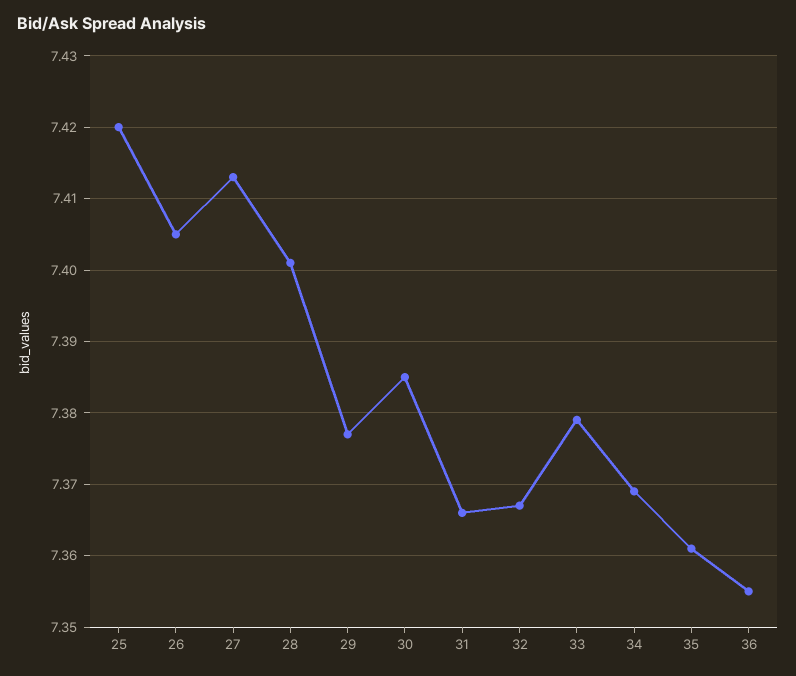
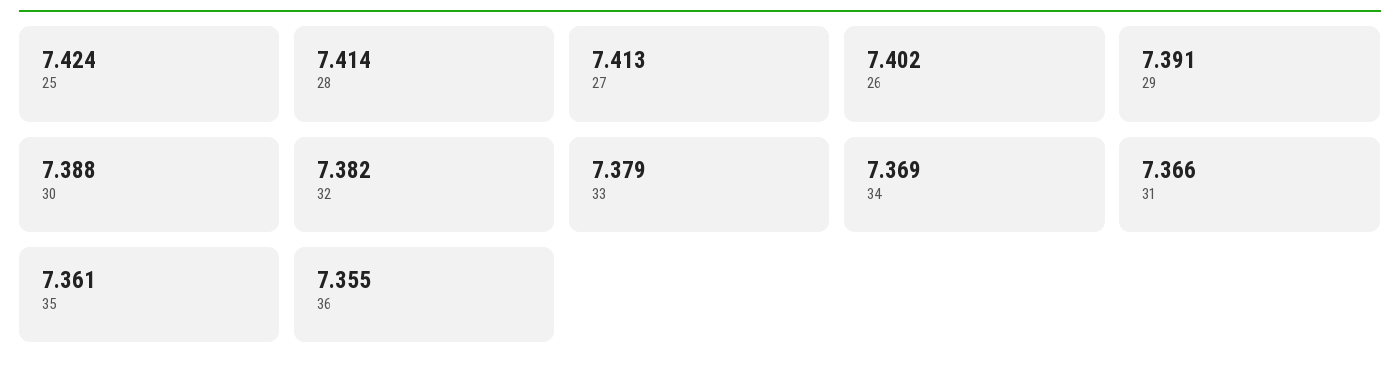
25: 7.42 -> 7.424
26: 7.405 -> 7.402
28: 7.401 -> 7.414
29: 7.377 -> 7.391
30: 7.385 -> 7.388
32: 7.367 -> 7.382

